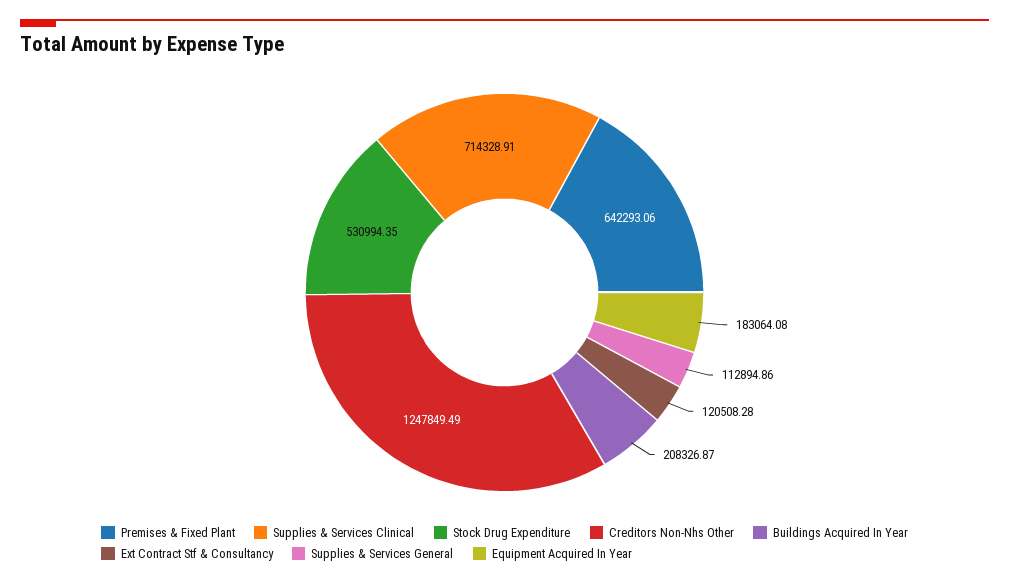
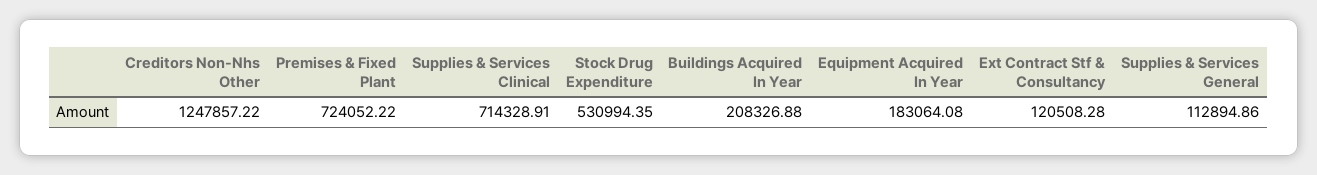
Premises & Fixed Plant: 642293.06 -> 724052.22
Creditors Non-Nhs Other: 1247849.49 -> 1247857.22
Buildings Acquired In Year: 208326.87 -> 208326.88

